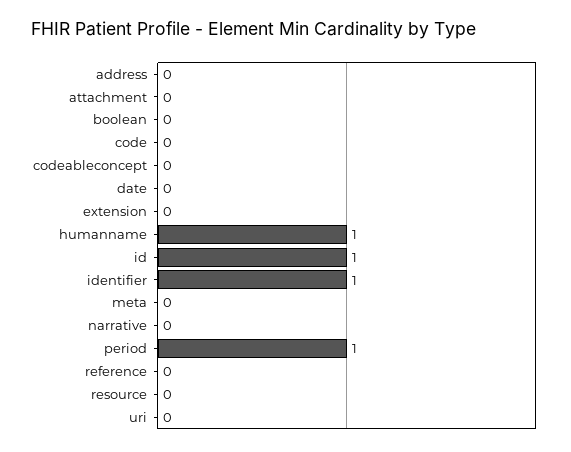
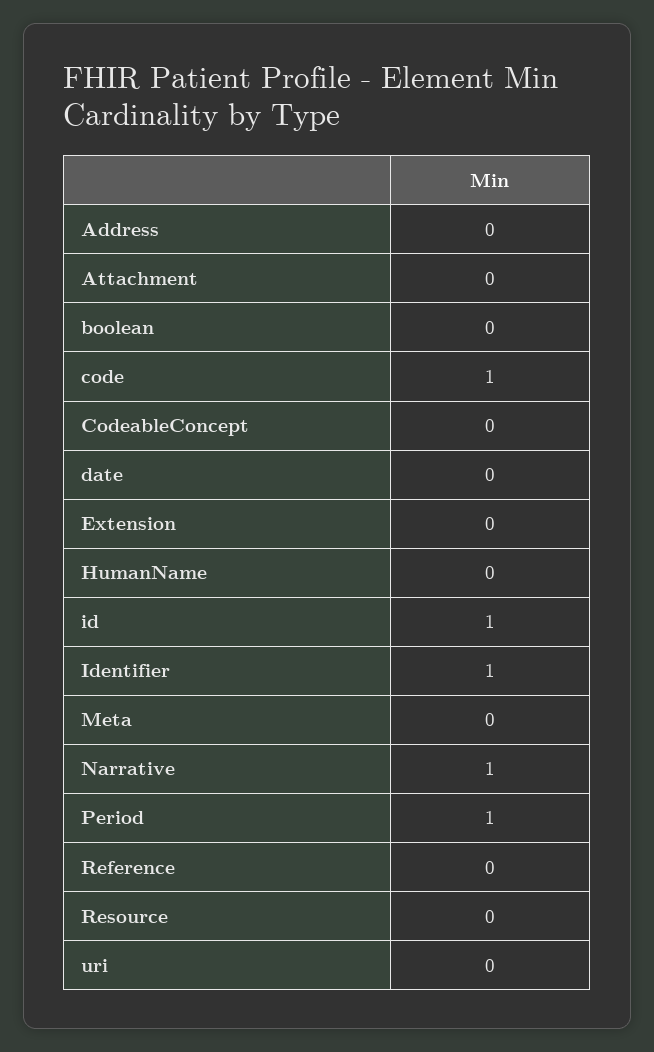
code: 0 -> 1
humanname: 1 -> 0
narrative: 0 -> 1

